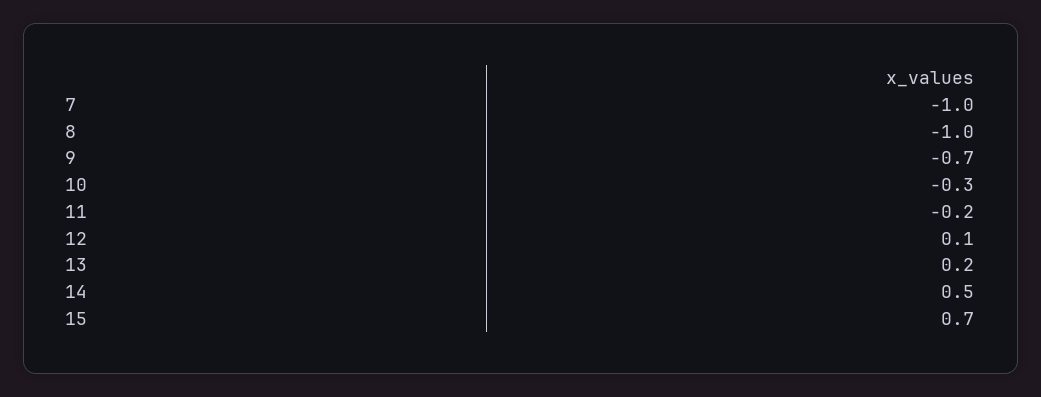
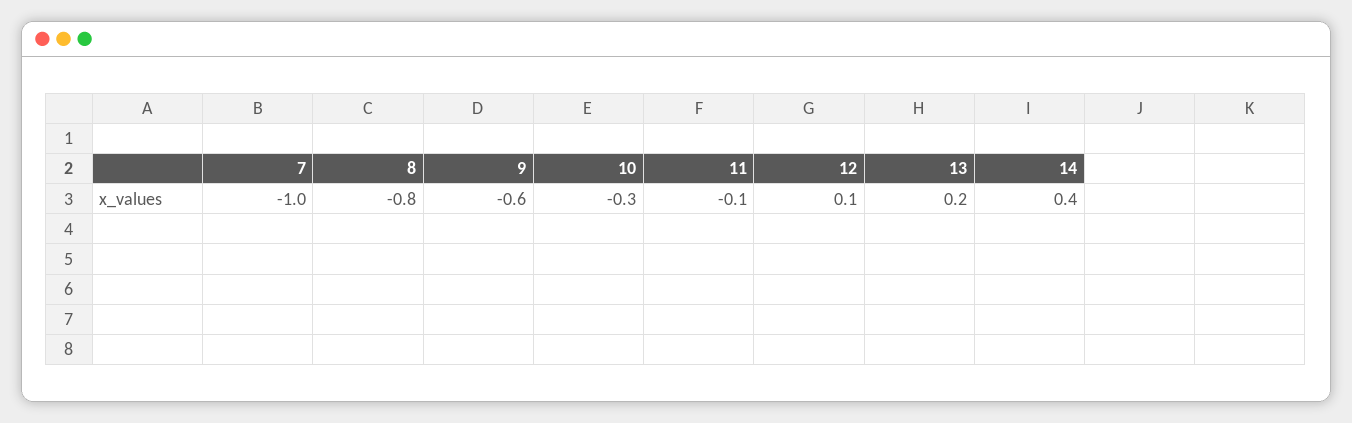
8: -1 -> -0.8
9: -0.7 -> -0.6
11: -0.2 -> -0.1
14: 0.5 -> 0.4
15: 0.7 -> none

